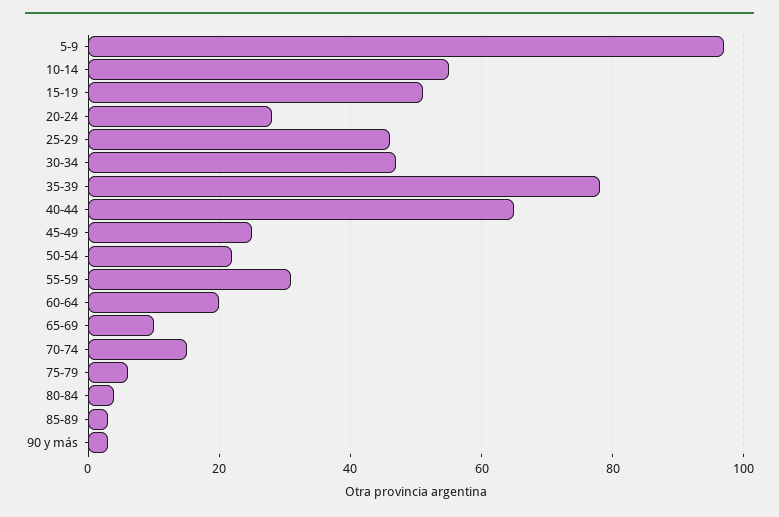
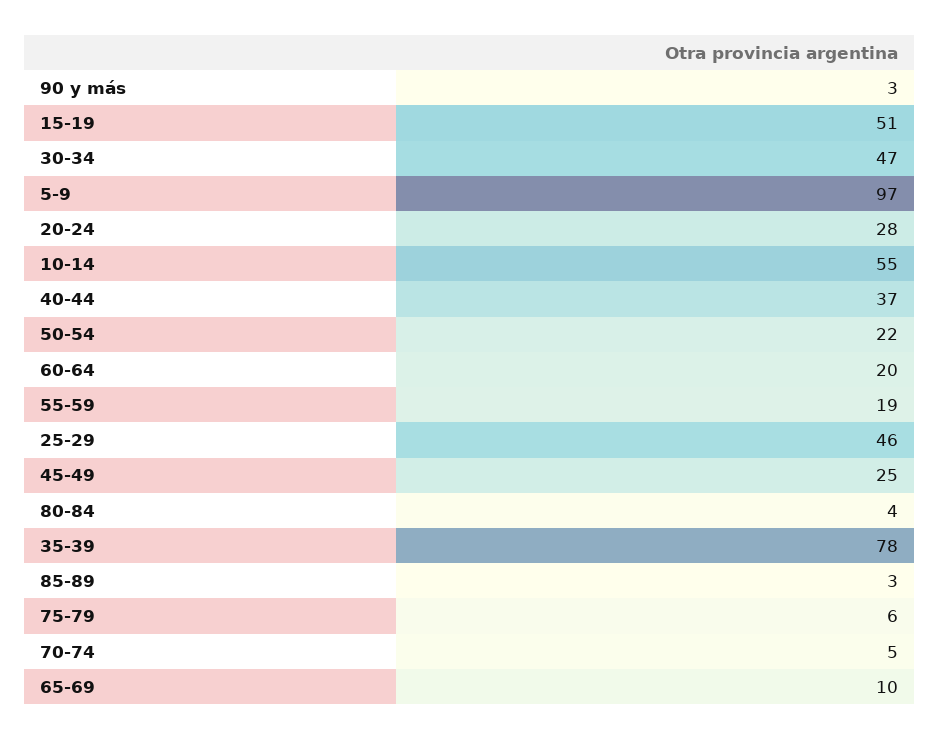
40-44: 65 -> 37
55-59: 30 -> 19
70-74: 15 -> 5

